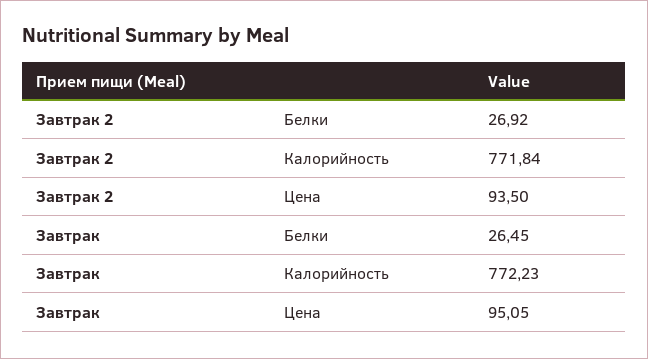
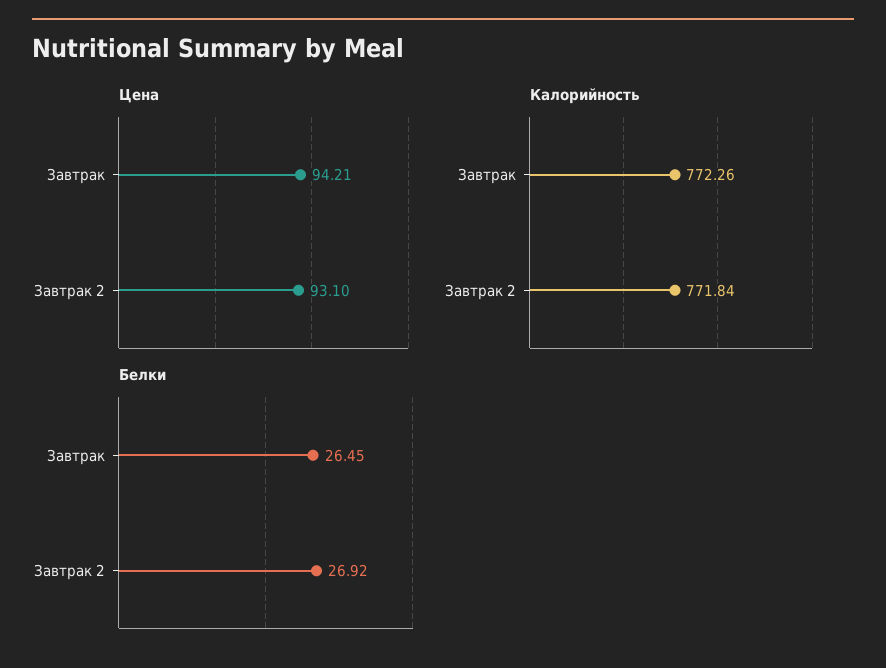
Цена, Завтрак 2: 93.5 -> 93.1
Калорийность, Завтрак: 772.23 -> 772.26
Цена, Завтрак: 95.05 -> 94.21

